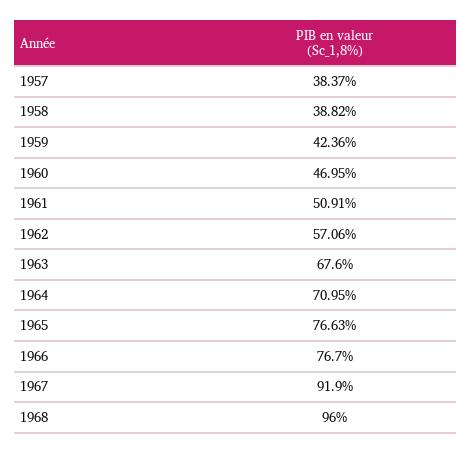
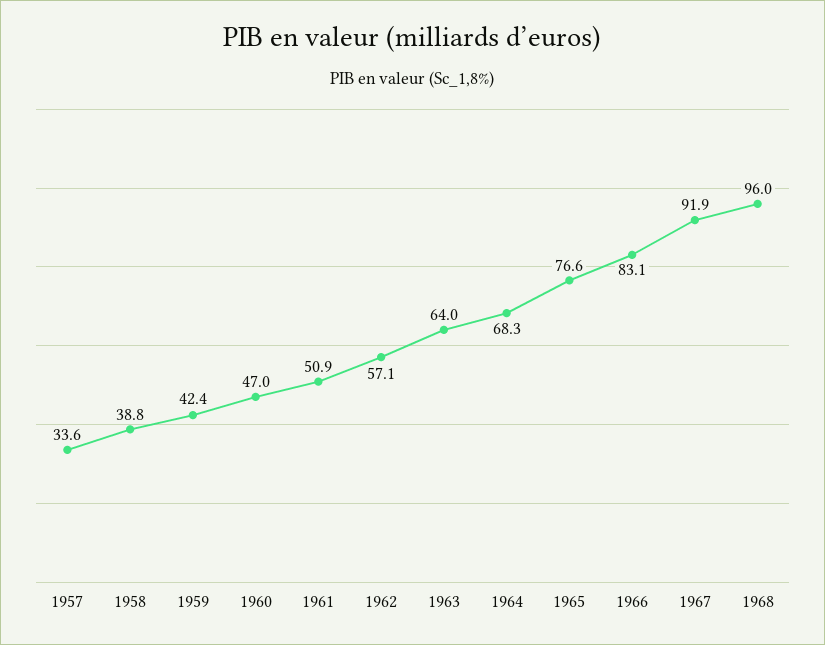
1957: 38.37 -> 33.6
1963: 67.6 -> 64
1964: 70.95 -> 68.3
1966: 76.7 -> 83.1

